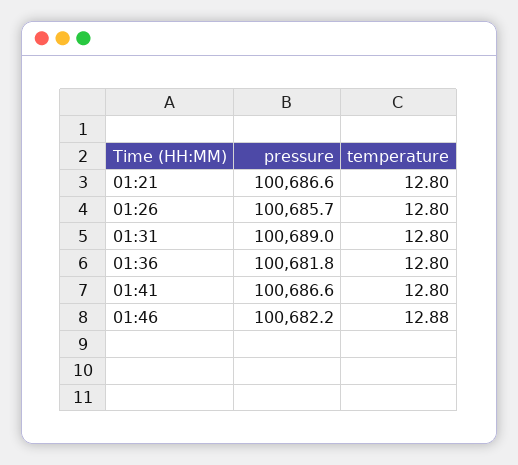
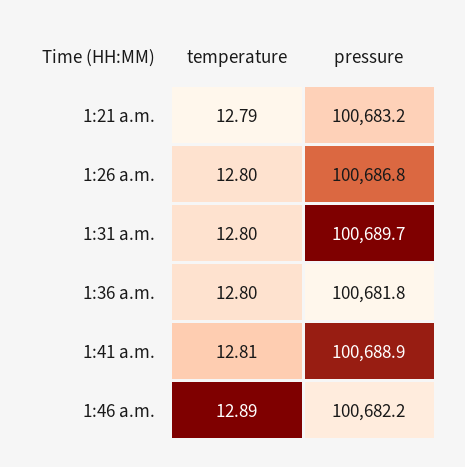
pressure, 01:21: 100686.6 -> 100683.2
temperature, 01:21: 12.8 -> 12.79
pressure, 01:26: 100685.7 -> 100686.8
pressure, 01:31: 100689 -> 100689.7
pressure, 01:41: 100686.6 -> 100688.9
temperature, 01:41: 12.8 -> 12.81
temperature, 01:46: 12.88 -> 12.89

